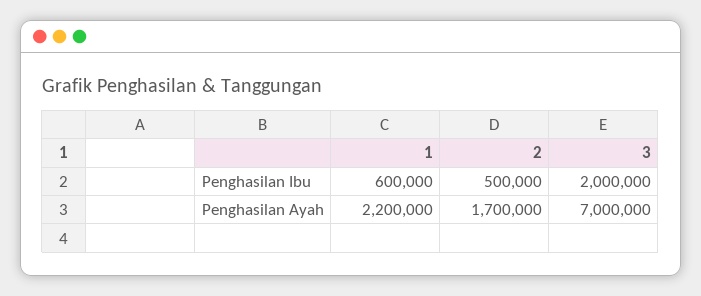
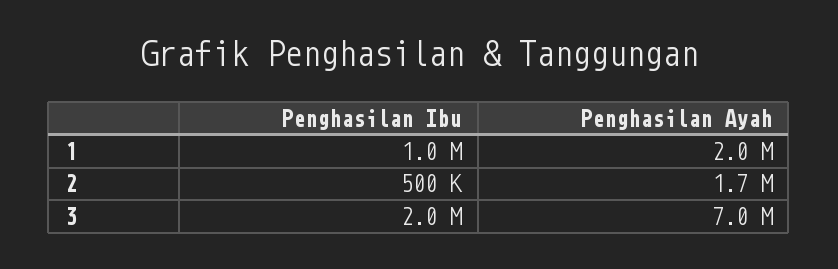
1, Penghasilan Ibu: 600000 -> 1000000
1, Penghasilan Ayah: 2200000 -> 2000000

